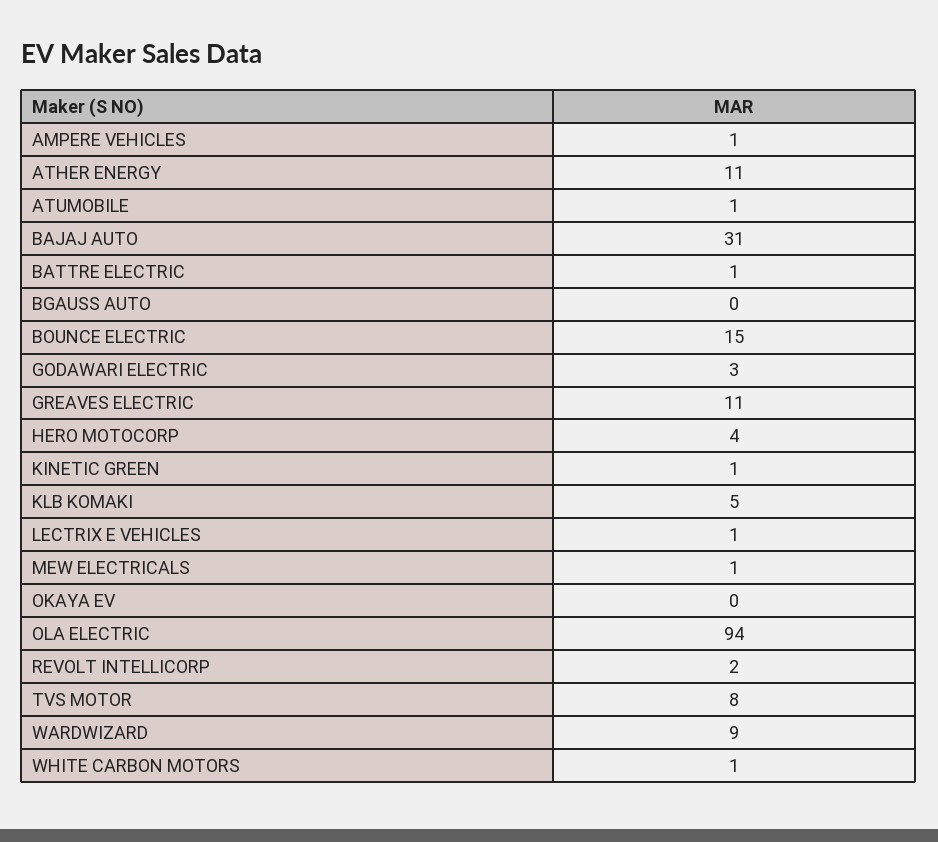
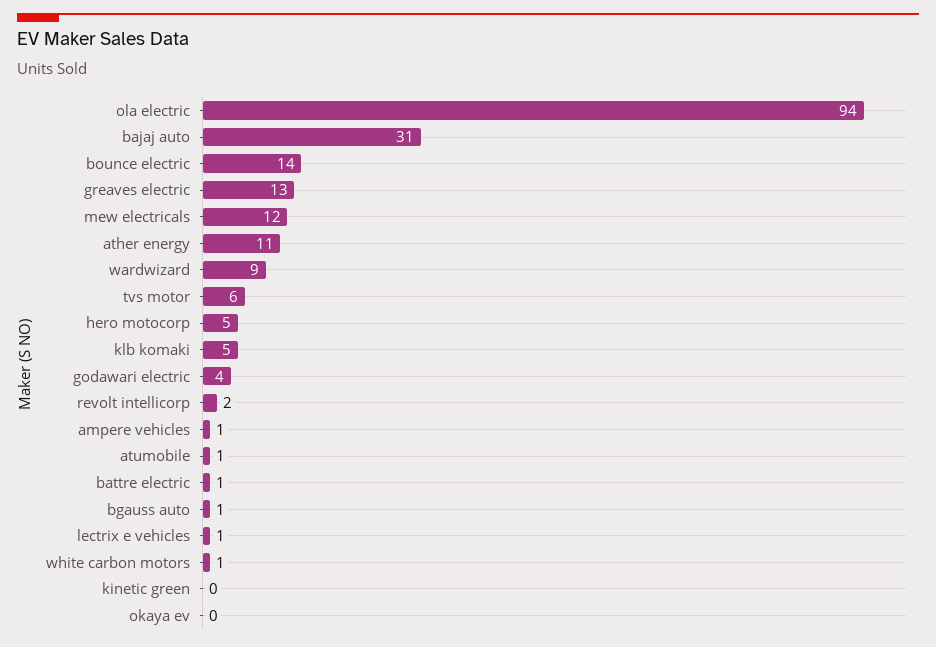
BGAUSS AUTO: 0 -> 1
BOUNCE ELECTRIC: 15 -> 14
GODAWARI ELECTRIC: 3 -> 4
GREAVES ELECTRIC: 11 -> 13
HERO MOTOCORP: 4 -> 5
KINETIC GREEN: 1 -> 0
MEW ELECTRICALS: 1 -> 12
TVS MOTOR: 8 -> 6

